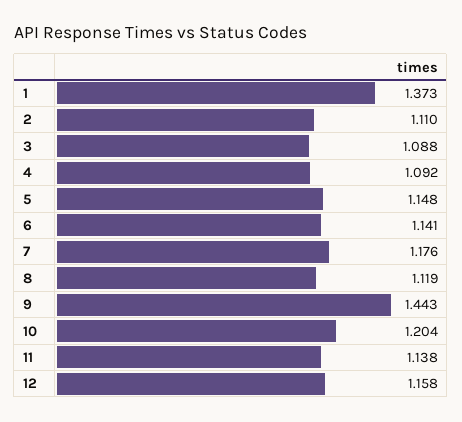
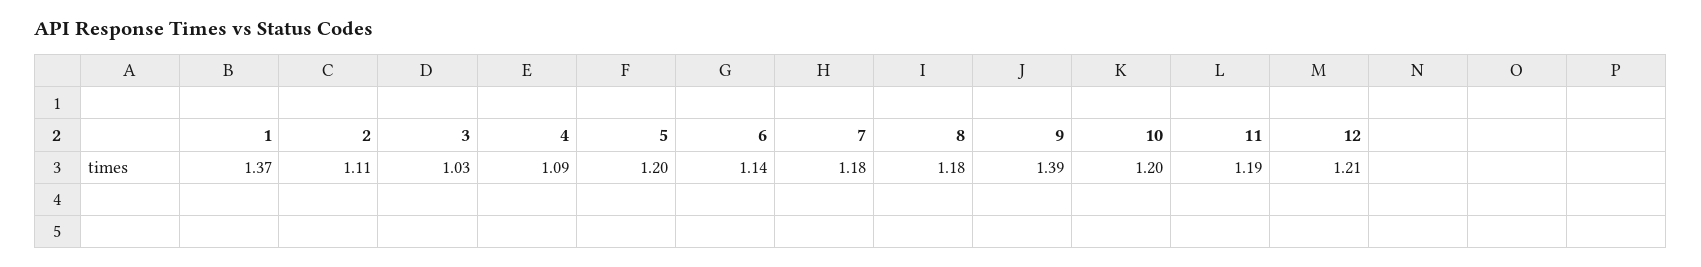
3: 1.088 -> 1.03
5: 1.148 -> 1.2
8: 1.119 -> 1.18
9: 1.443 -> 1.39
11: 1.138 -> 1.19
12: 1.158 -> 1.21

